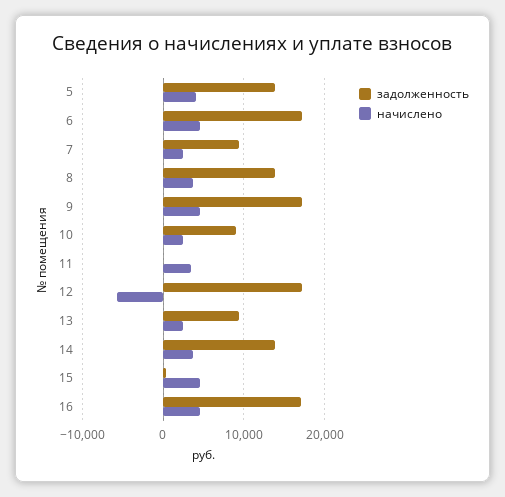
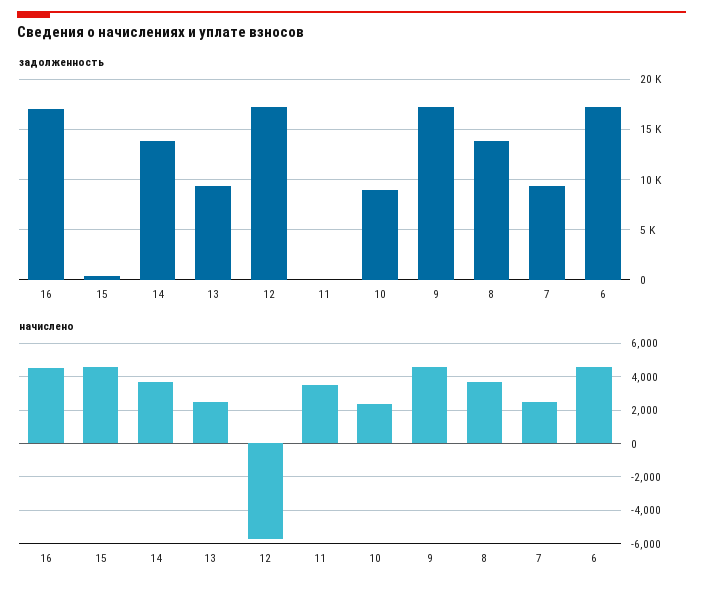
задолженность, 5: 14000 -> none
начислено, 5: 4000 -> none

